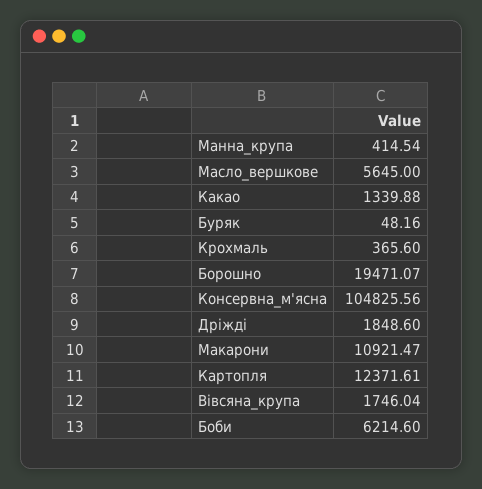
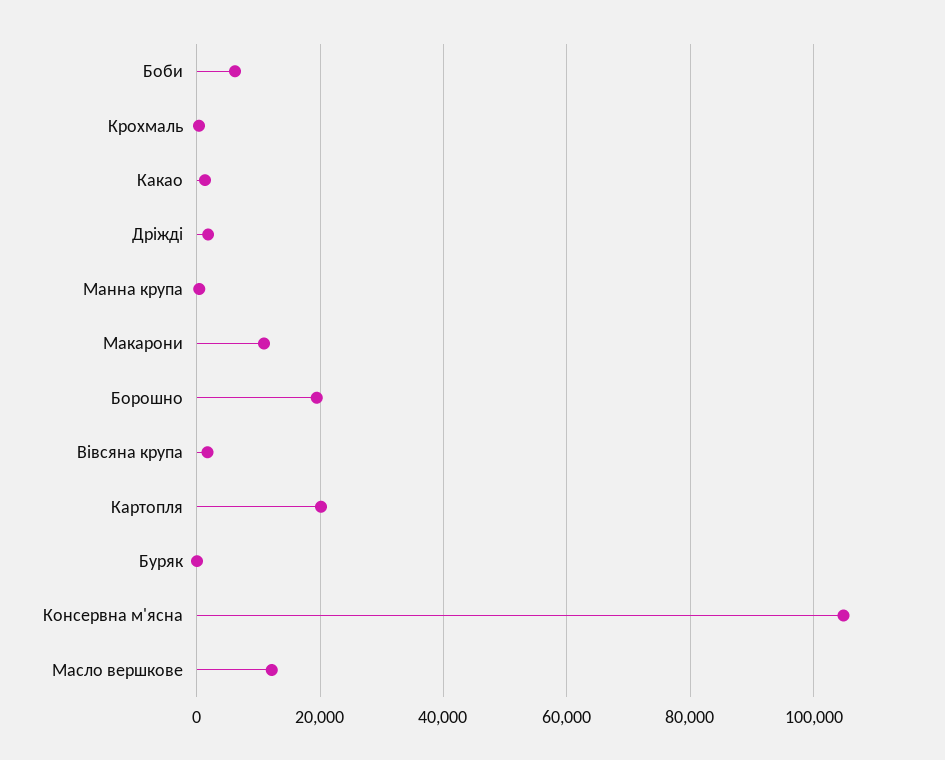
Масло_вершкове: 5645 -> 12000
Картопля: 12371.61 -> 20000

